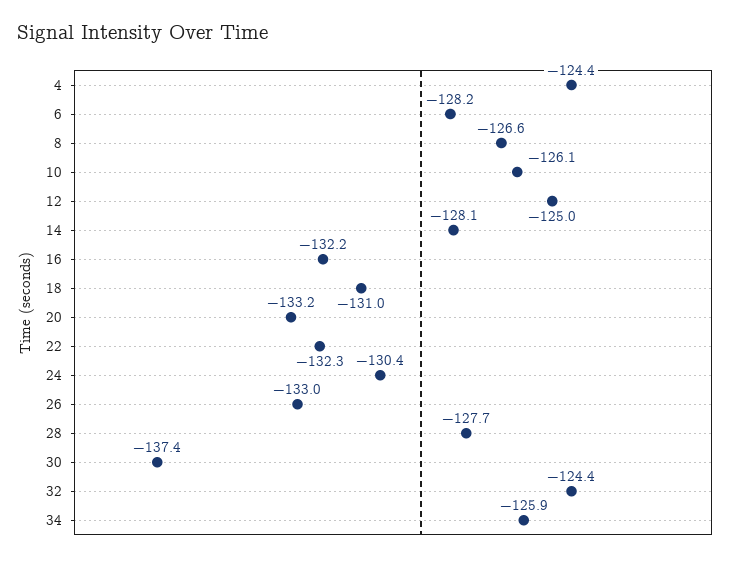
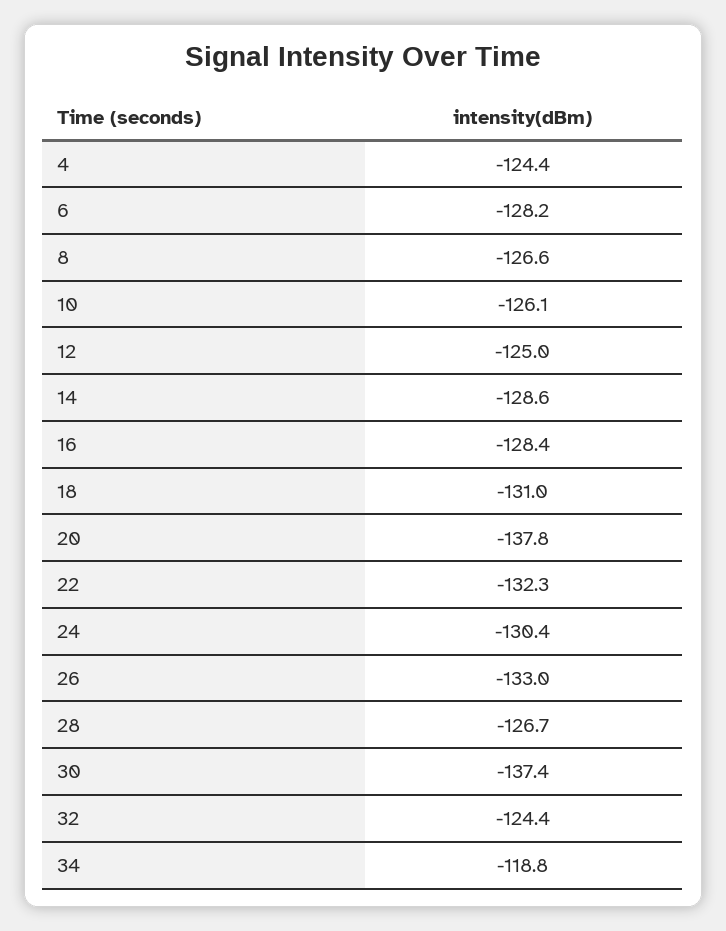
14: -128.1 -> -128.6
16: -132.2 -> -128.4
20: -133.2 -> -137.8
28: -127.7 -> -126.7
34: -125.9 -> -118.8

